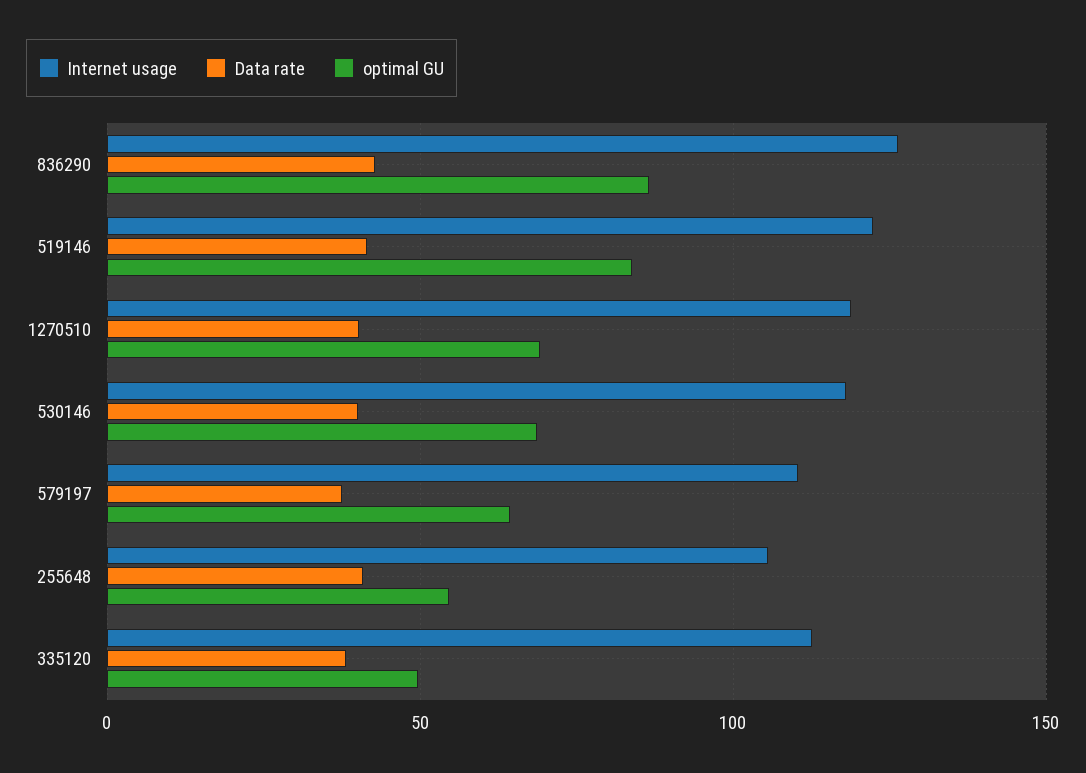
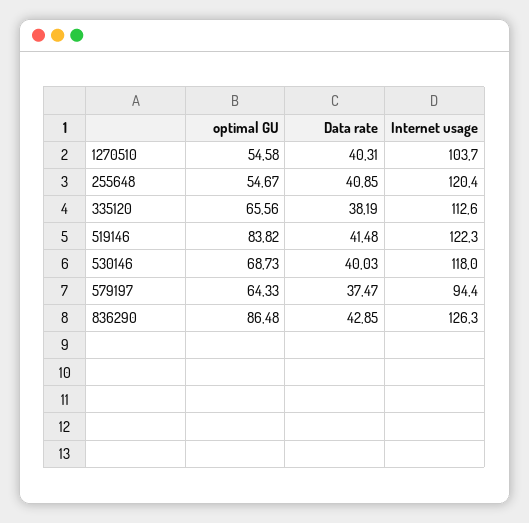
Internet usage, 1270510: 120 -> 103.7
optimal GU, 1270510: 70 -> 54.58
Internet usage, 579197: 110 -> 94.4
Internet usage, 255648: 105 -> 120.4
optimal GU, 335120: 50 -> 65.56

